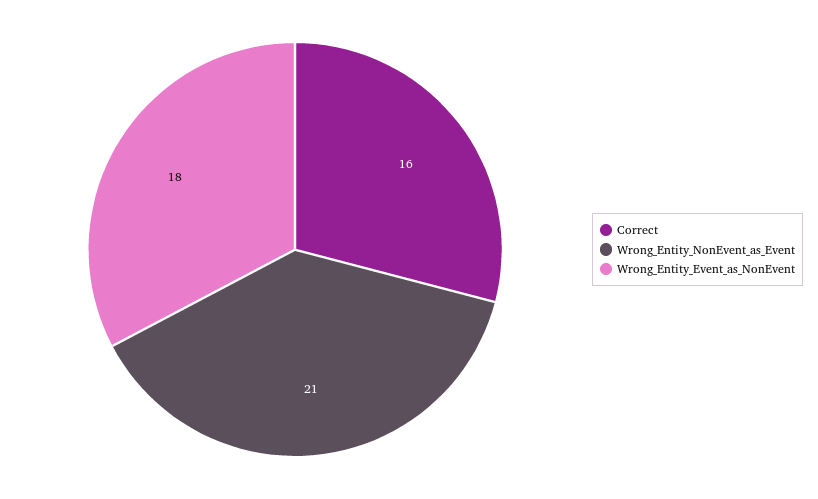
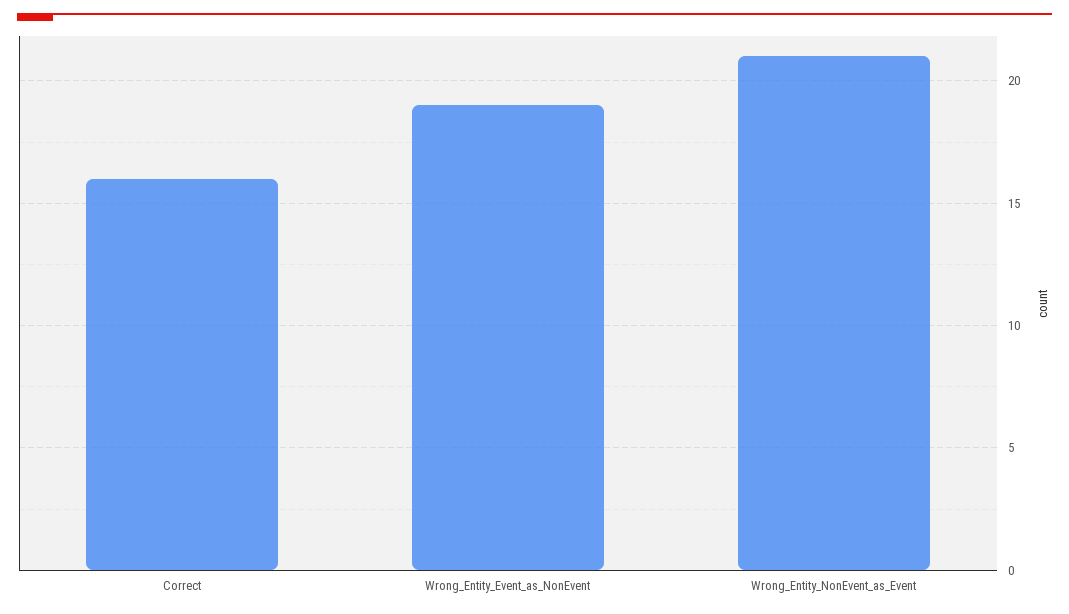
Wrong_Entity_Event_as_NonEvent: 18 -> 19

